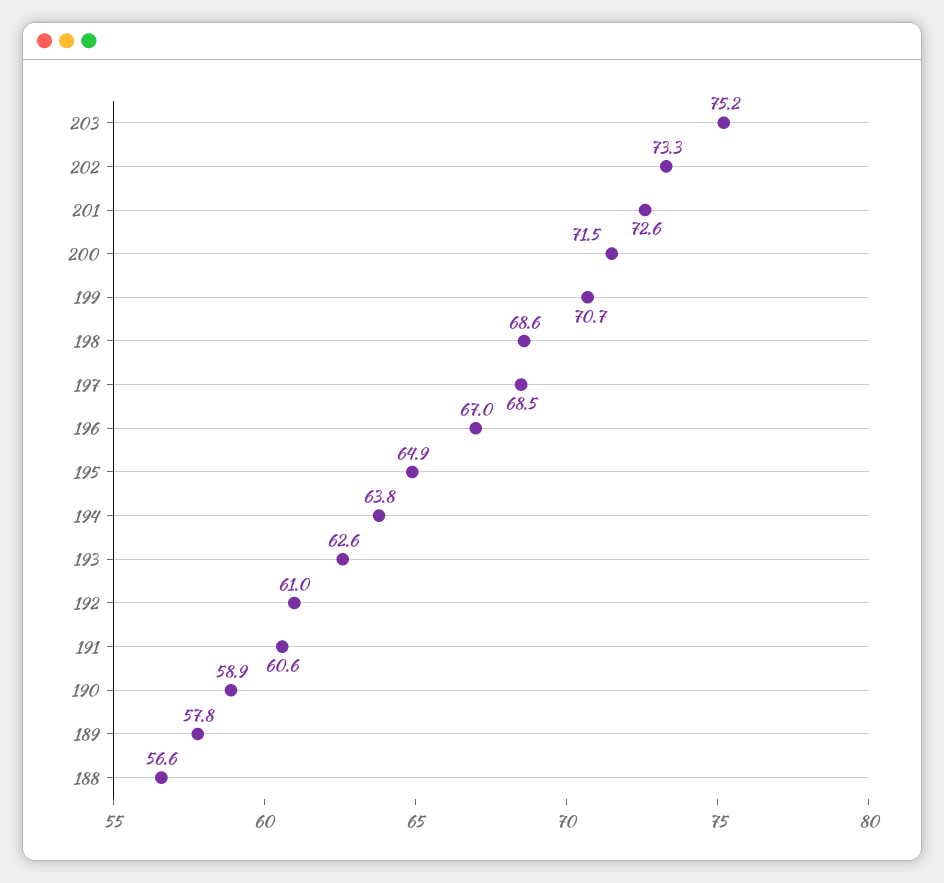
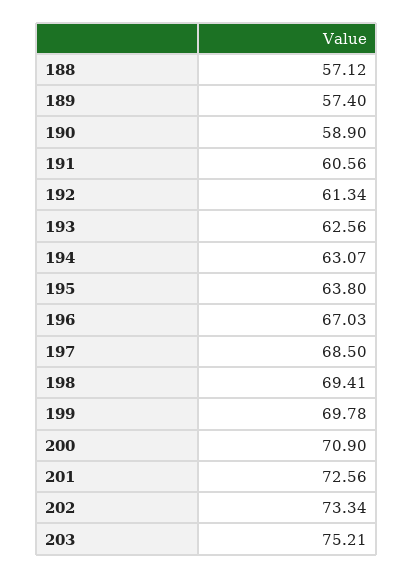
200: 71.5 -> 70.9
199: 70.7 -> 69.78
198: 68.6 -> 69.41
195: 64.9 -> 63.8
194: 63.8 -> 63.07
192: 61 -> 61.34
189: 57.8 -> 57.4
188: 56.6 -> 57.12

